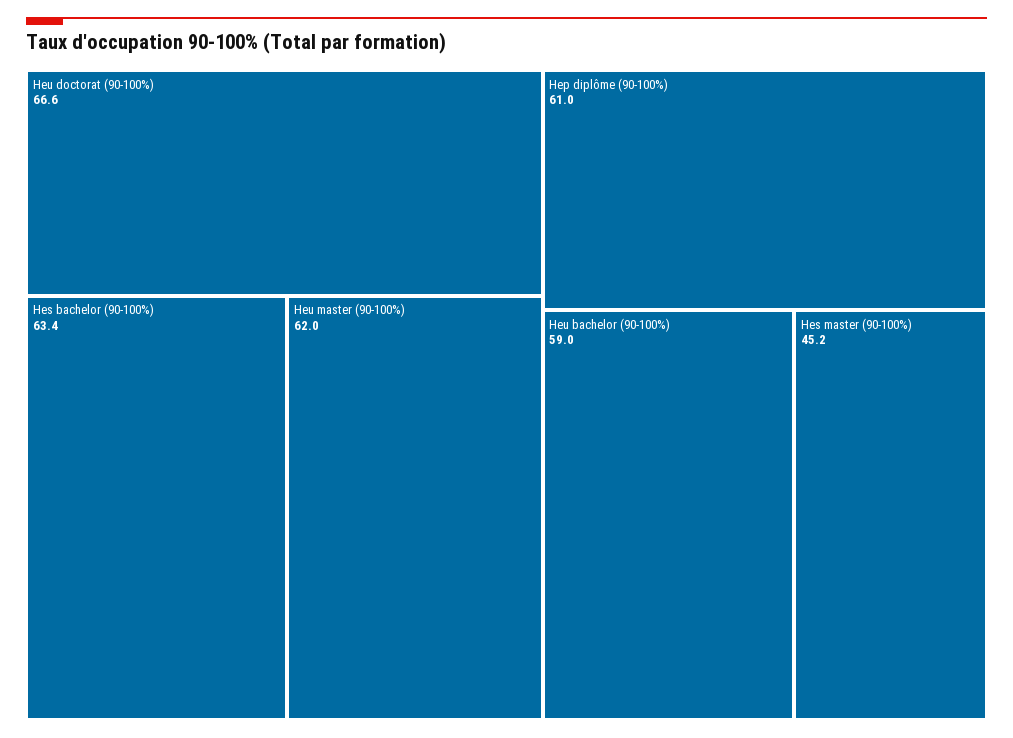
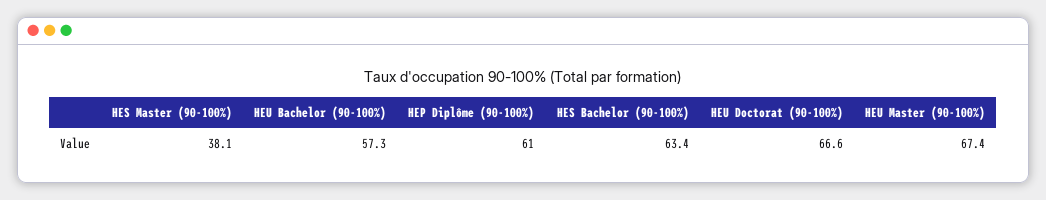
Heu master (90-100%): 62 -> 67.4
Heu bachelor (90-100%): 59 -> 57.3
Hes master (90-100%): 45.2 -> 38.1

